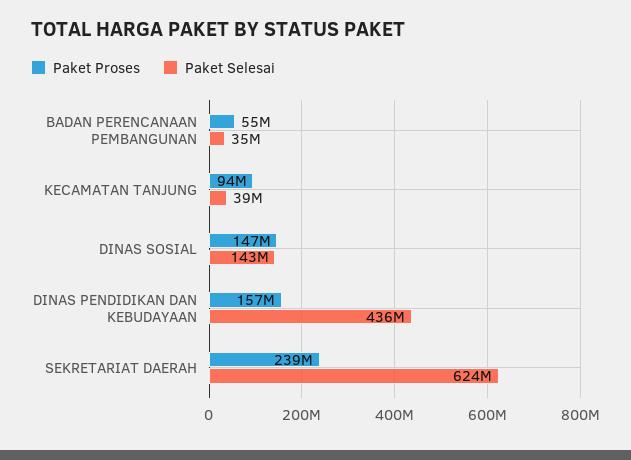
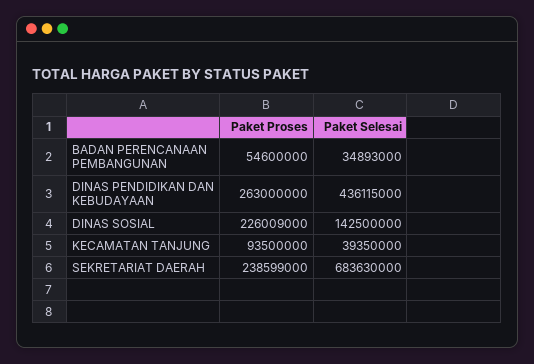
Paket Proses, DINAS SOSIAL: 147000000 -> 226009000
Paket Proses, DINAS PENDIDIKAN DAN KEBUDAYAAN: 157000000 -> 263000000
Paket Selesai, SEKRETARIAT DAERAH: 624000000 -> 683630000

